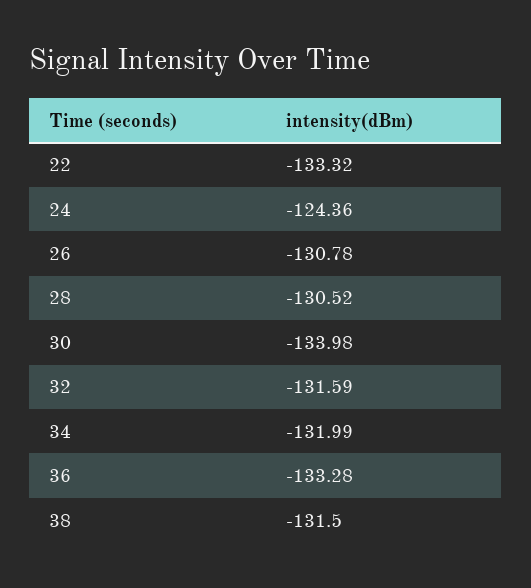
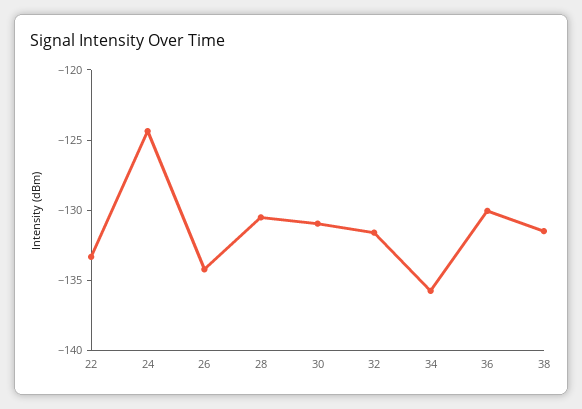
26: -130.78 -> -134
30: -133.98 -> -131
34: -131.99 -> -136
36: -133.28 -> -130

